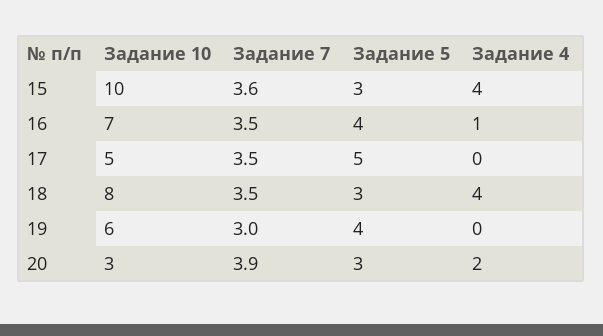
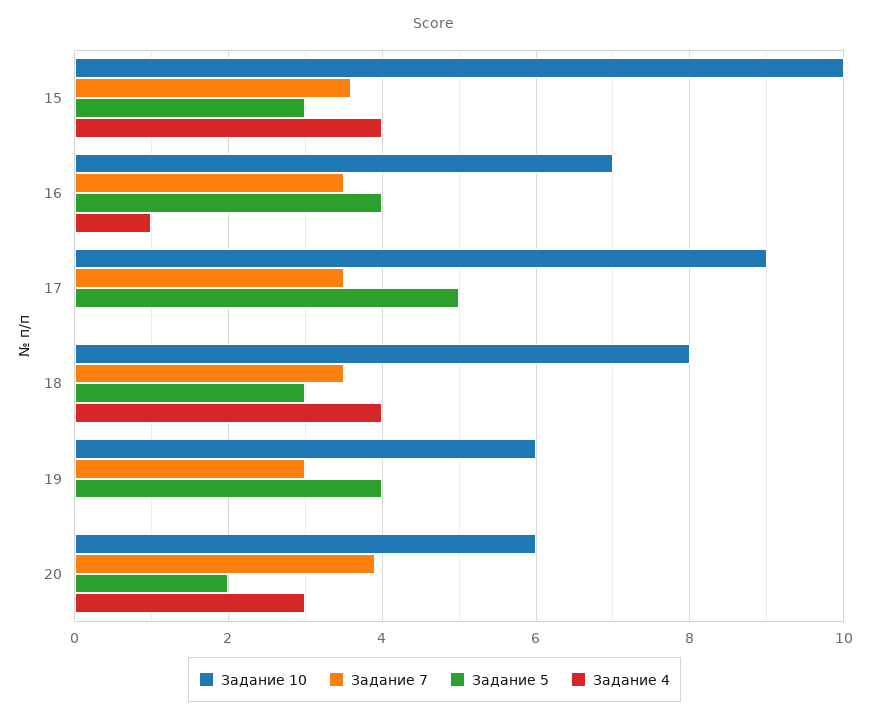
Задание 10, 17: 5 -> 9
Задание 10, 20: 3 -> 6
Задание 5, 20: 3 -> 2
Задание 4, 20: 2 -> 3

